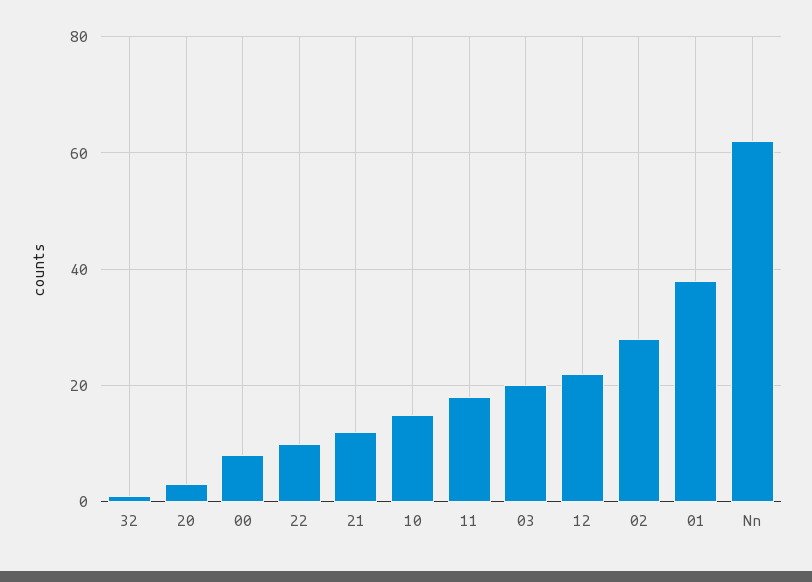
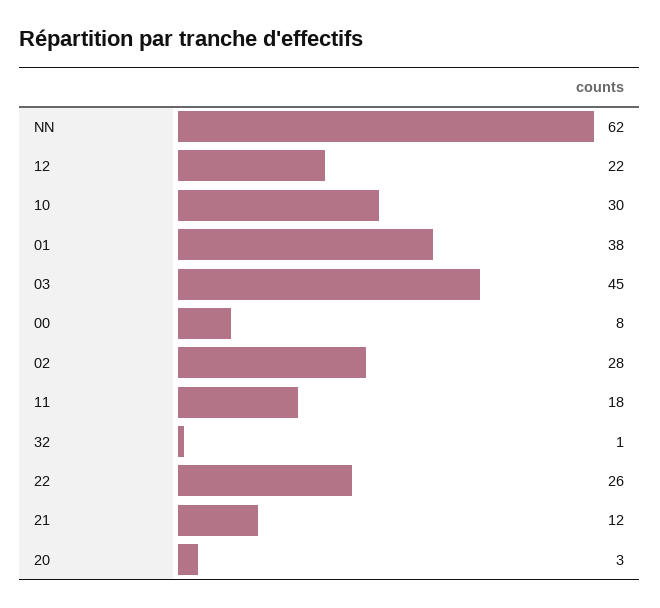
22: 10 -> 26
10: 15 -> 30
03: 20 -> 45

